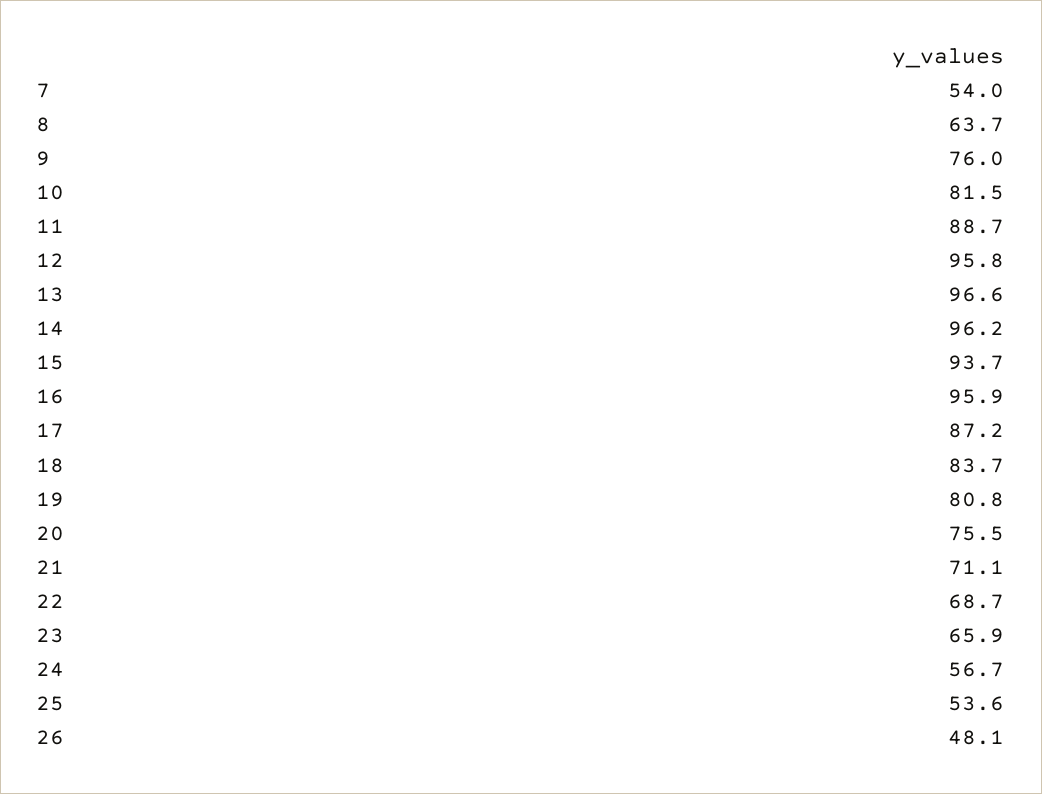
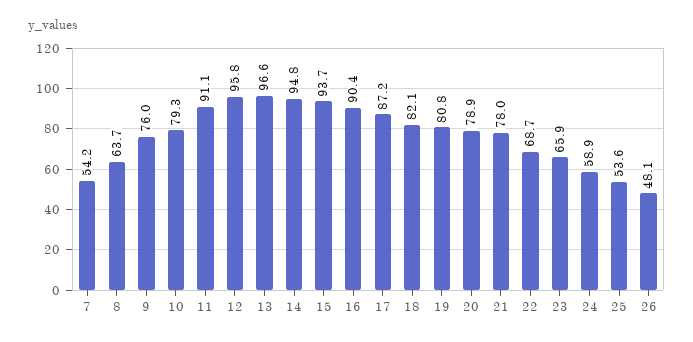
7: 54 -> 54.2
10: 81.5 -> 79.3
11: 88.7 -> 91.1
14: 96.2 -> 94.8
16: 95.9 -> 90.4
18: 83.7 -> 82.1
20: 75.5 -> 78.9
21: 71.1 -> 78
24: 56.7 -> 58.9

